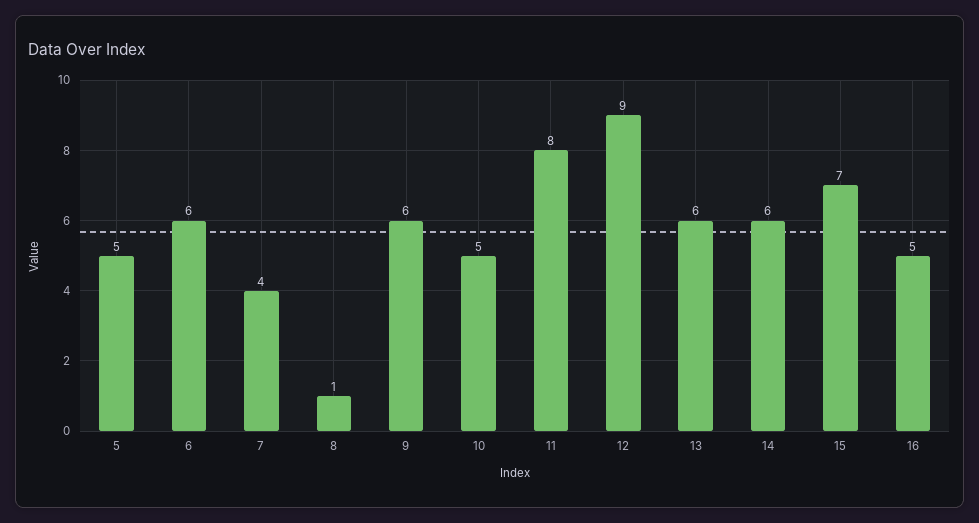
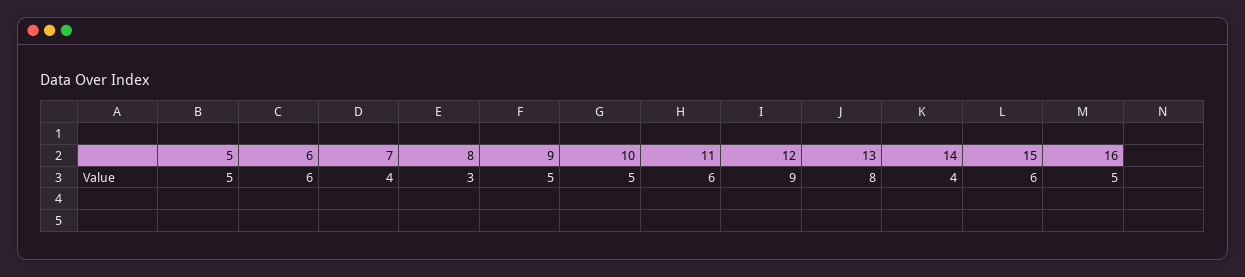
8: 1 -> 3
9: 6 -> 5
11: 8 -> 6
13: 6 -> 8
14: 6 -> 4
15: 7 -> 6

